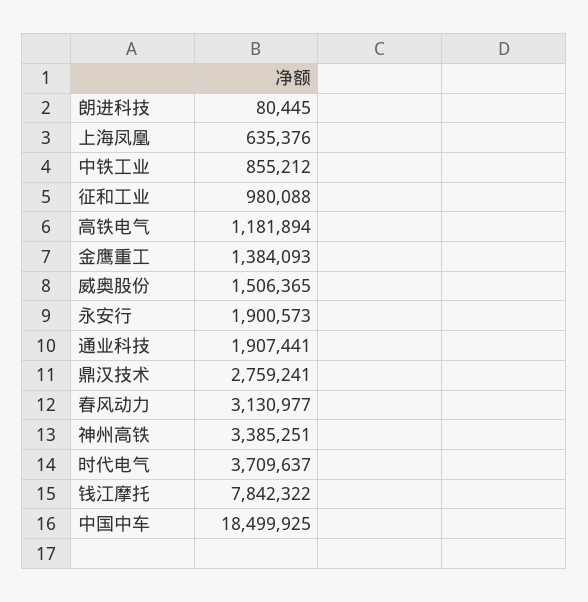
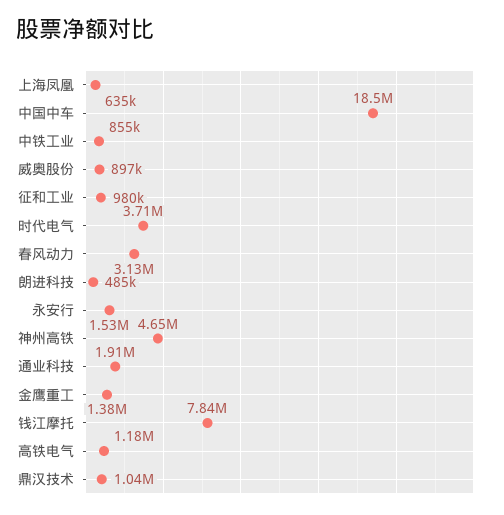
朗进科技: 80445 -> 485000
威奥股份: 1506365 -> 897000
永安行: 1900573 -> 1530000
鼎汉技术: 2759241 -> 1040000
神州高铁: 3385251 -> 4650000

